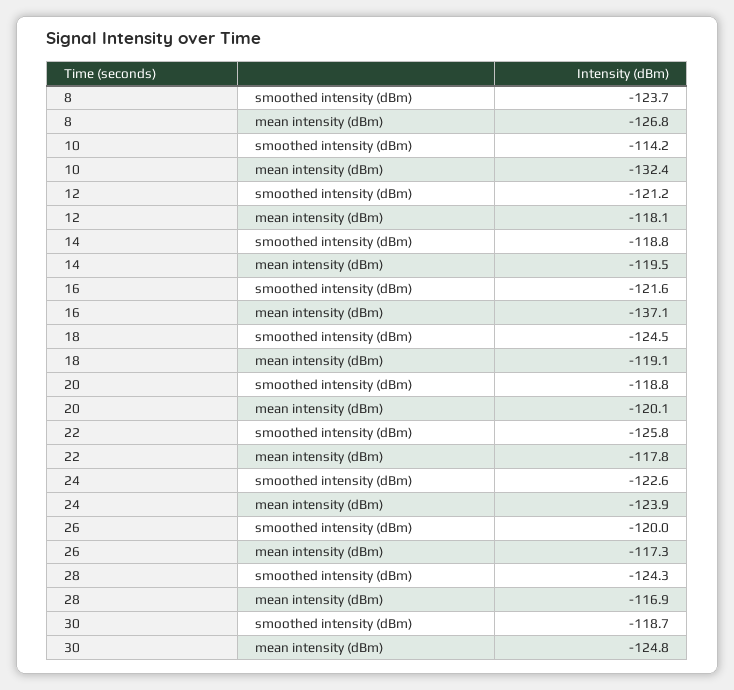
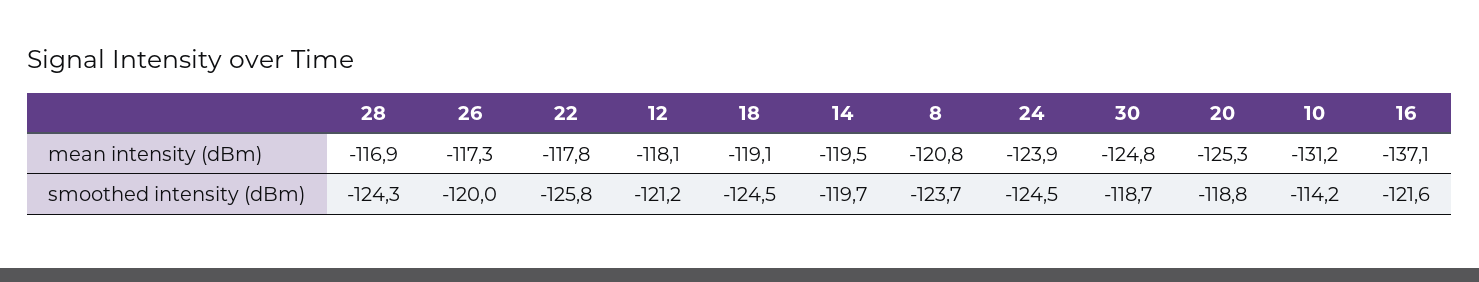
8, mean intensity (dBm): -126.8 -> -120.8
10, mean intensity (dBm): -132.4 -> -131.2
14, smoothed intensity (dBm): -118.8 -> -119.7
20, mean intensity (dBm): -120.1 -> -125.3
24, smoothed intensity (dBm): -122.6 -> -124.5

